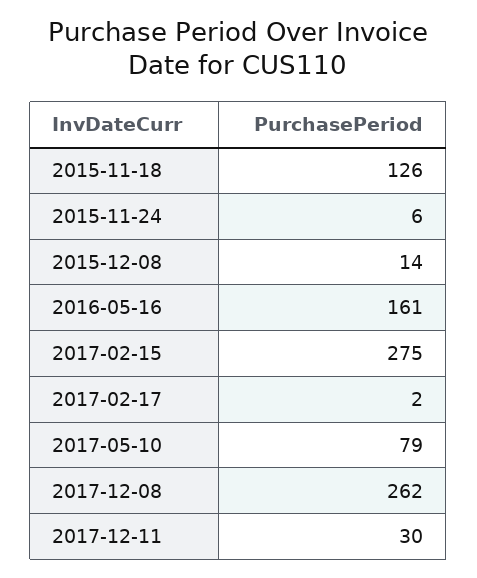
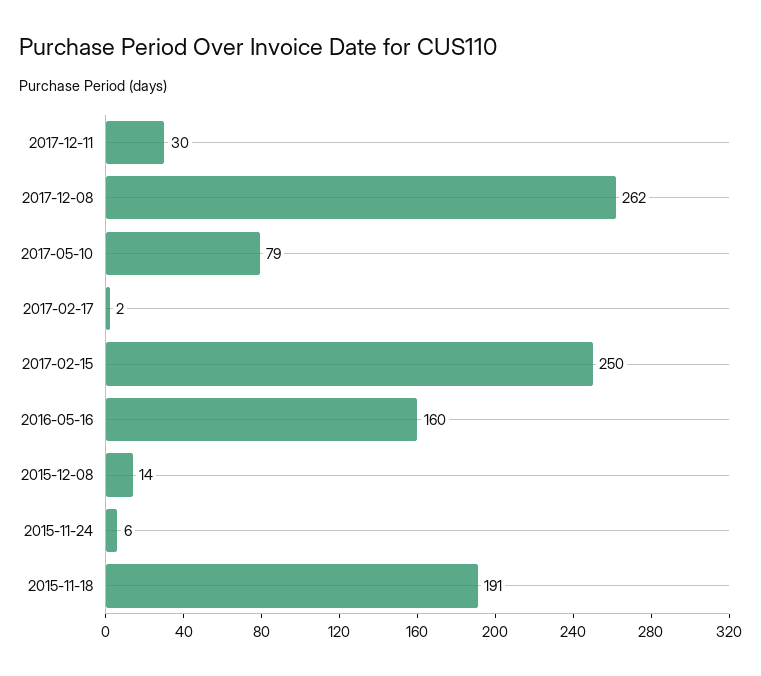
2015-11-18: 126 -> 191
2016-05-16: 161 -> 160
2017-02-15: 275 -> 250

